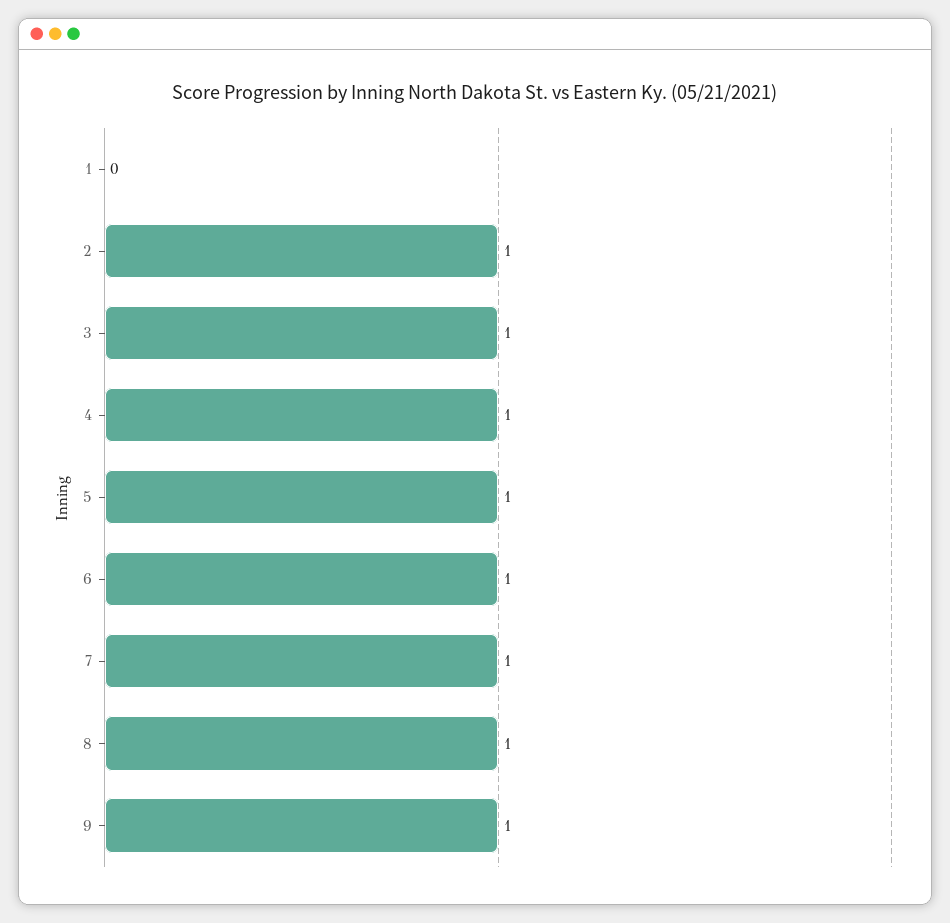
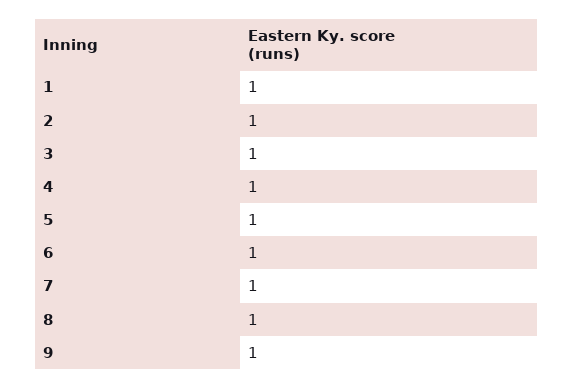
1: 0 -> 1

